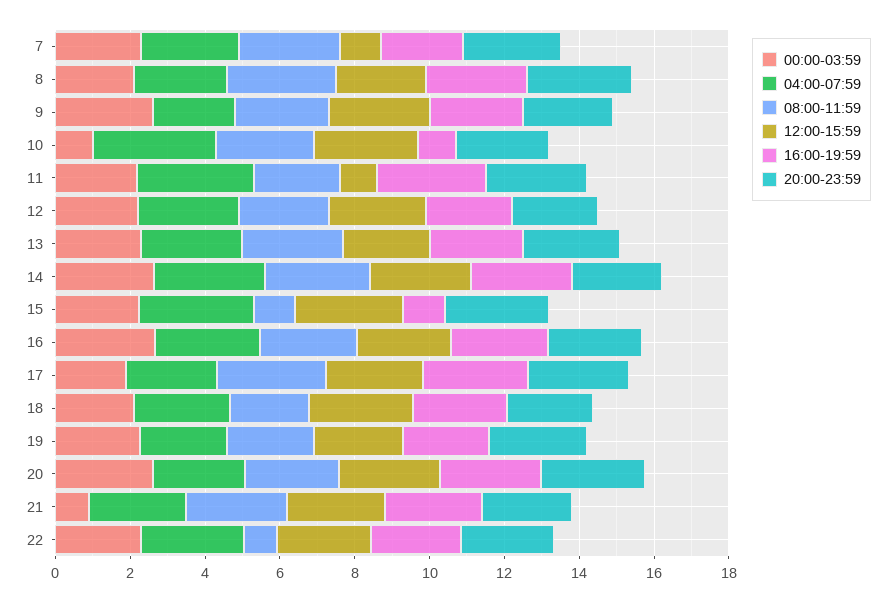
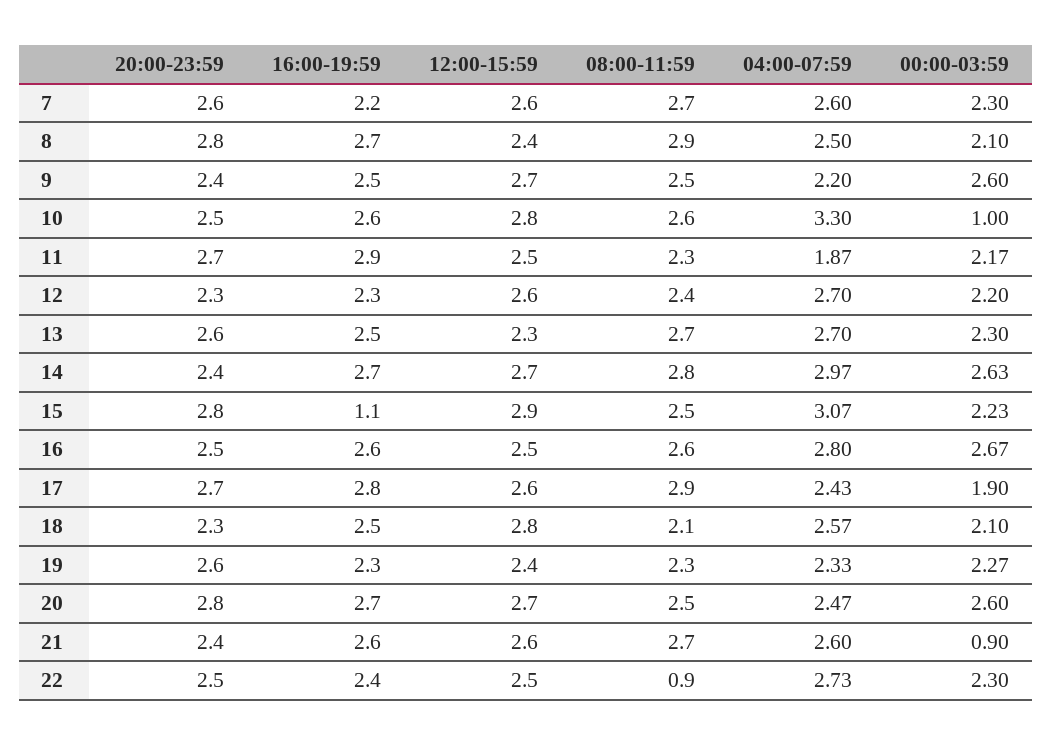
12:00-15:59, 7: 1 -> 2.6
16:00-19:59, 10: 1 -> 2.6
04:00-07:59, 11: 3 -> 1.87
12:00-15:59, 11: 1 -> 2.5
08:00-11:59, 15: 1 -> 2.5

